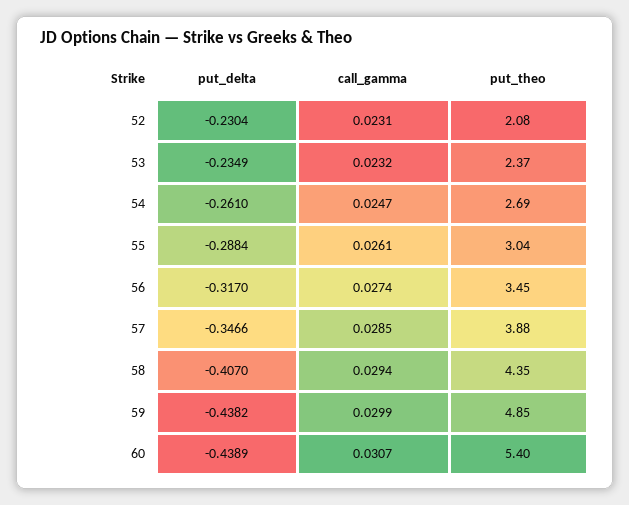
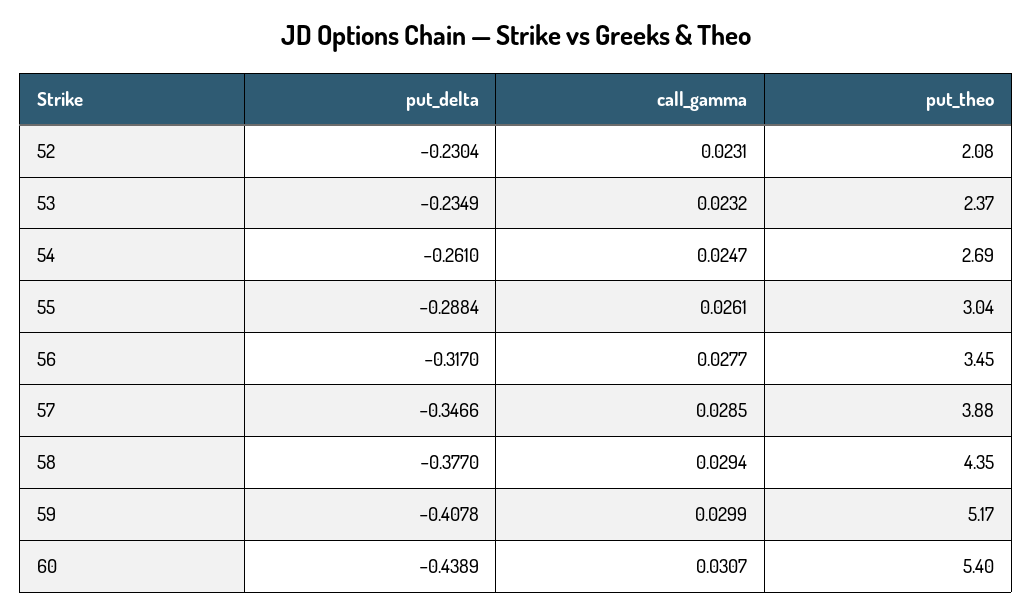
call_gamma, 56: 0.0274 -> 0.0277
put_delta, 58: -0.407 -> -0.377
put_delta, 59: -0.4382 -> -0.4078
put_theo, 59: 4.85 -> 5.17

